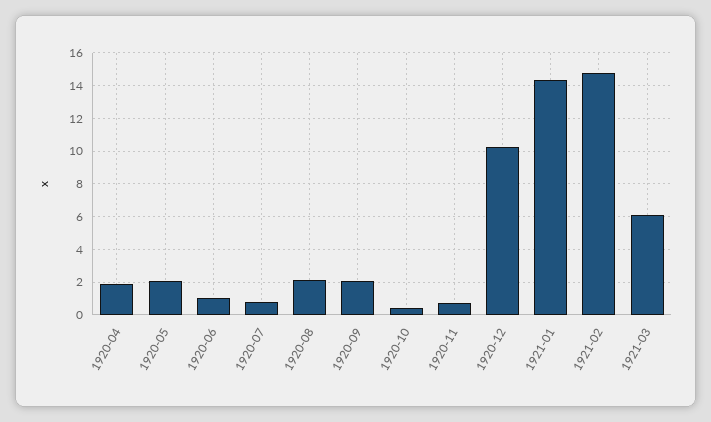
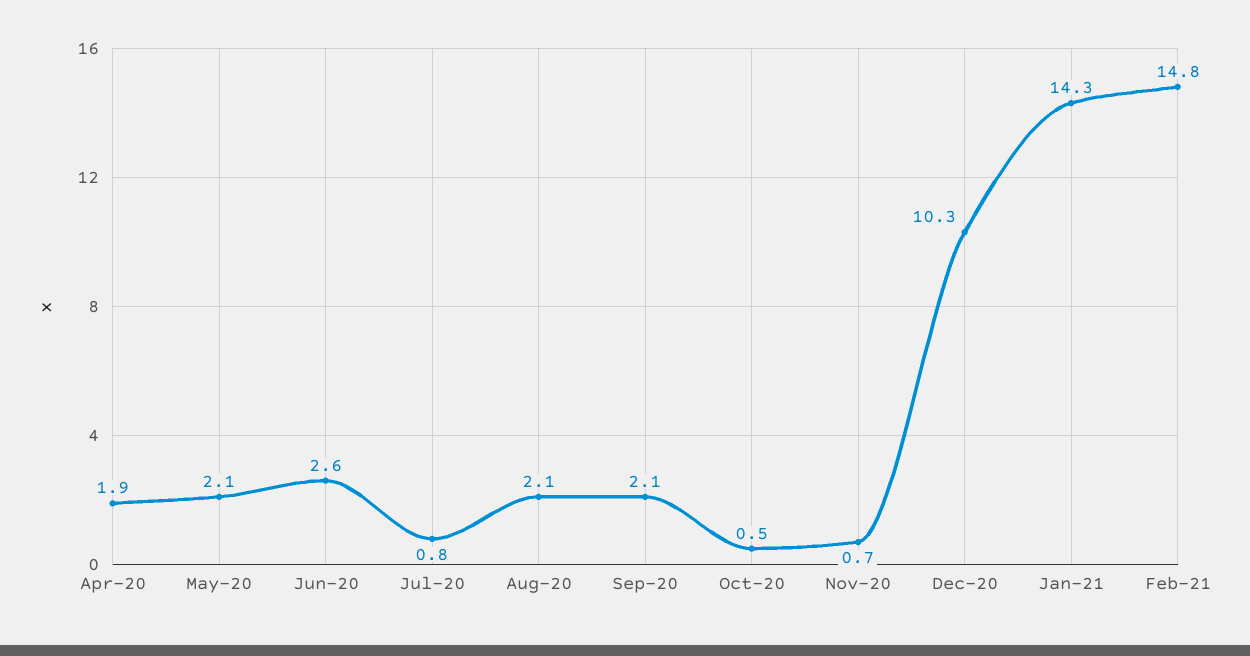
1920-06: 1 -> 2.6
1921-03: 6 -> none

